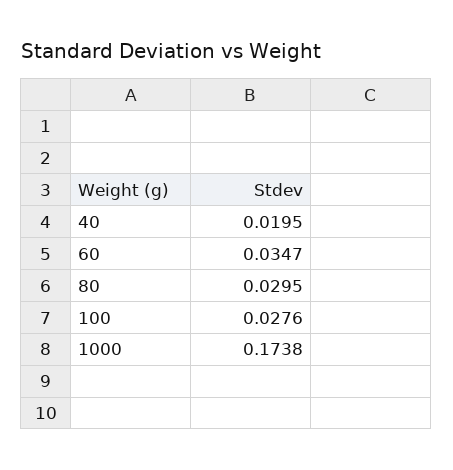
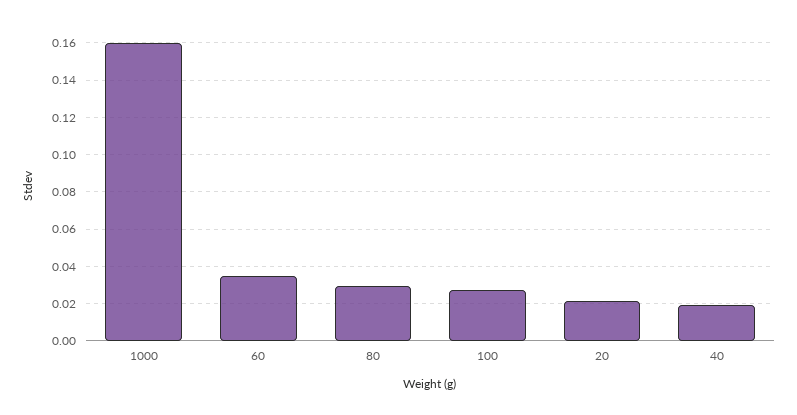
1000: 0.1738 -> 0.16
20: none -> 0.02

